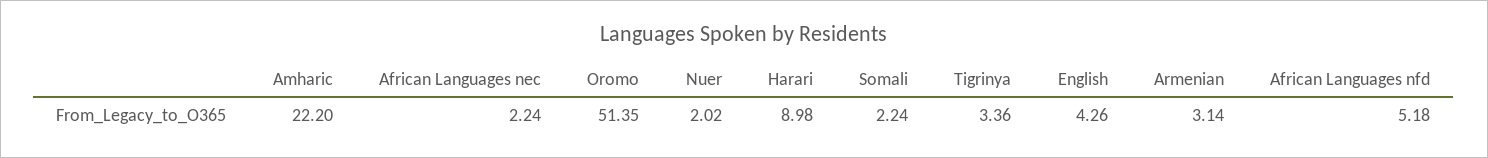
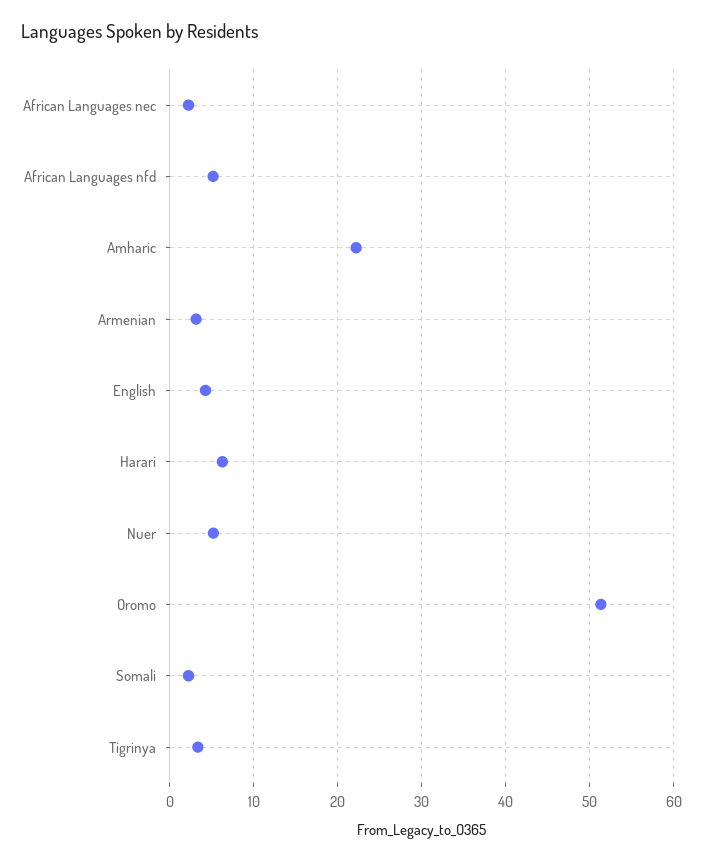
Nuer: 2.02 -> 5
Harari: 8.98 -> 6

